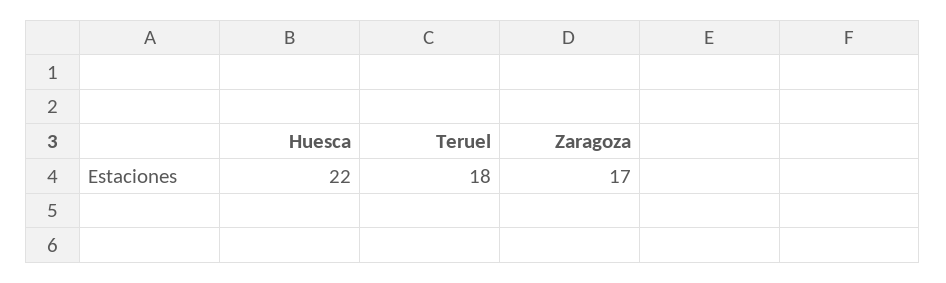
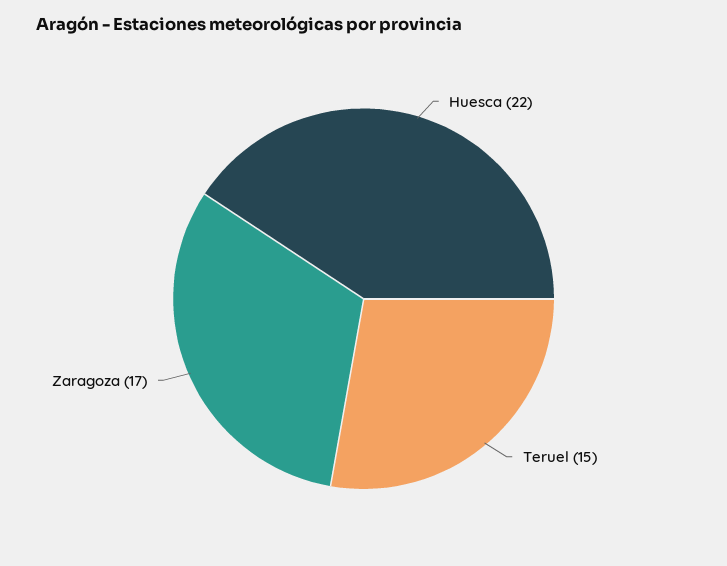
Teruel: 18 -> 15

